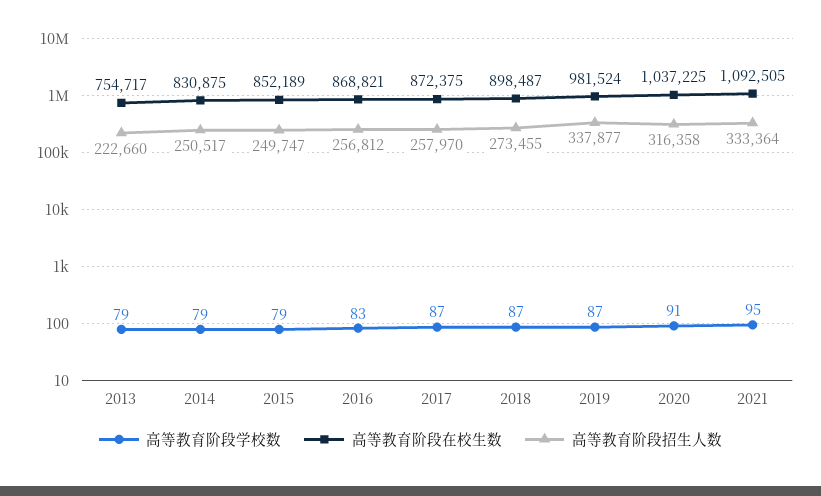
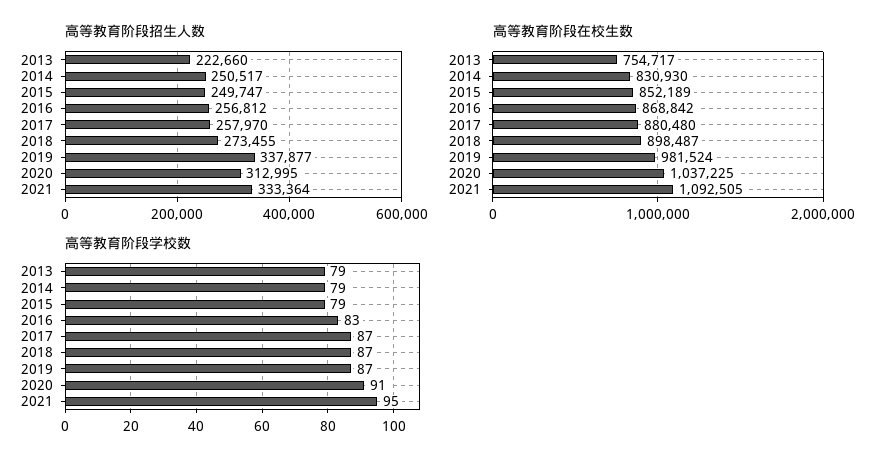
高等教育阶段在校生数, 2014: 830875 -> 830930
高等教育阶段在校生数, 2016: 868821 -> 868842
高等教育阶段在校生数, 2017: 872375 -> 880480
高等教育阶段招生人数, 2020: 316358 -> 312995

